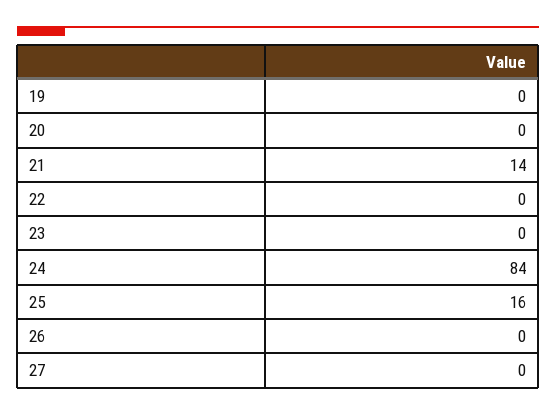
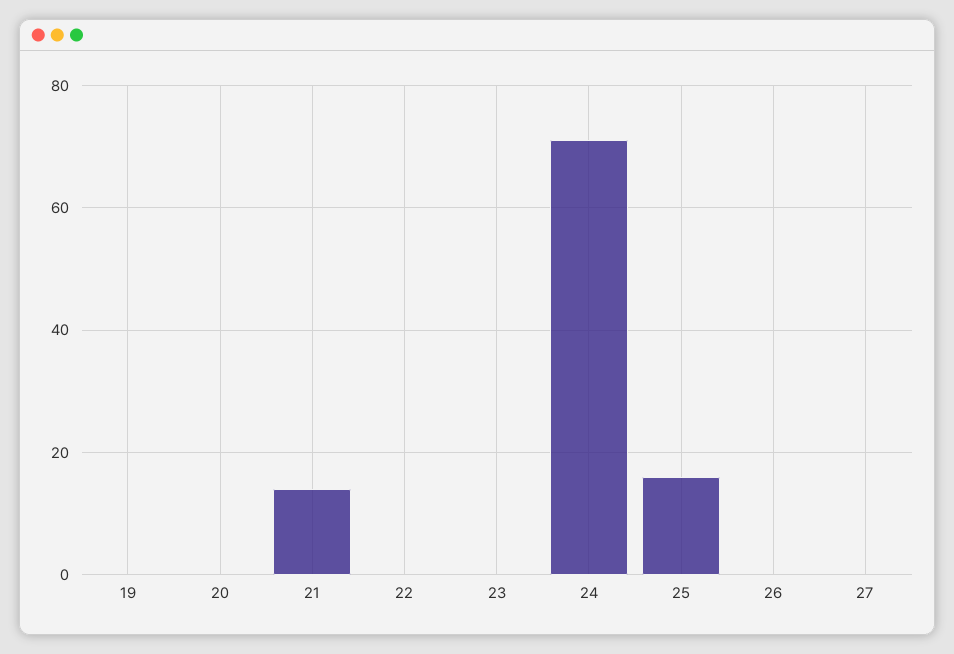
24: 84 -> 70

